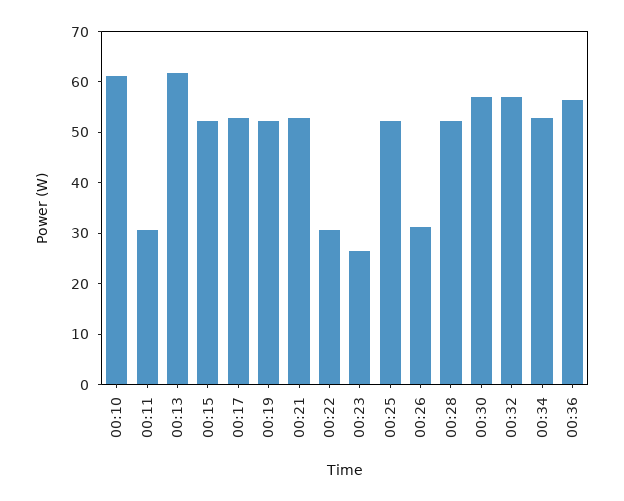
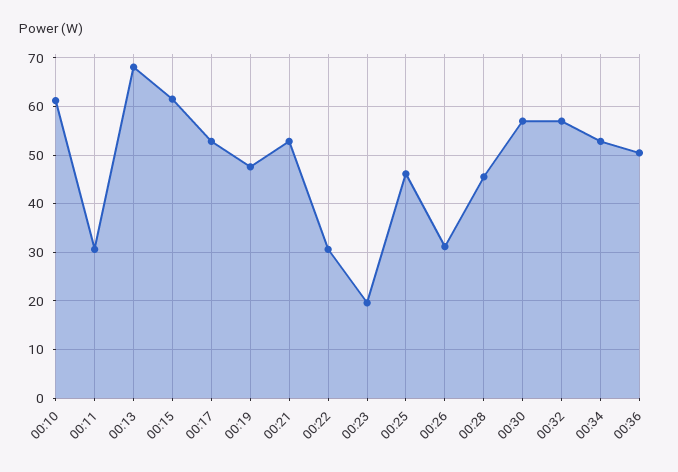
00:13: 62 -> 68
00:15: 52 -> 62
00:19: 52 -> 48
00:23: 26 -> 20
00:25: 52 -> 46
00:28: 52 -> 46
00:36: 56 -> 50

